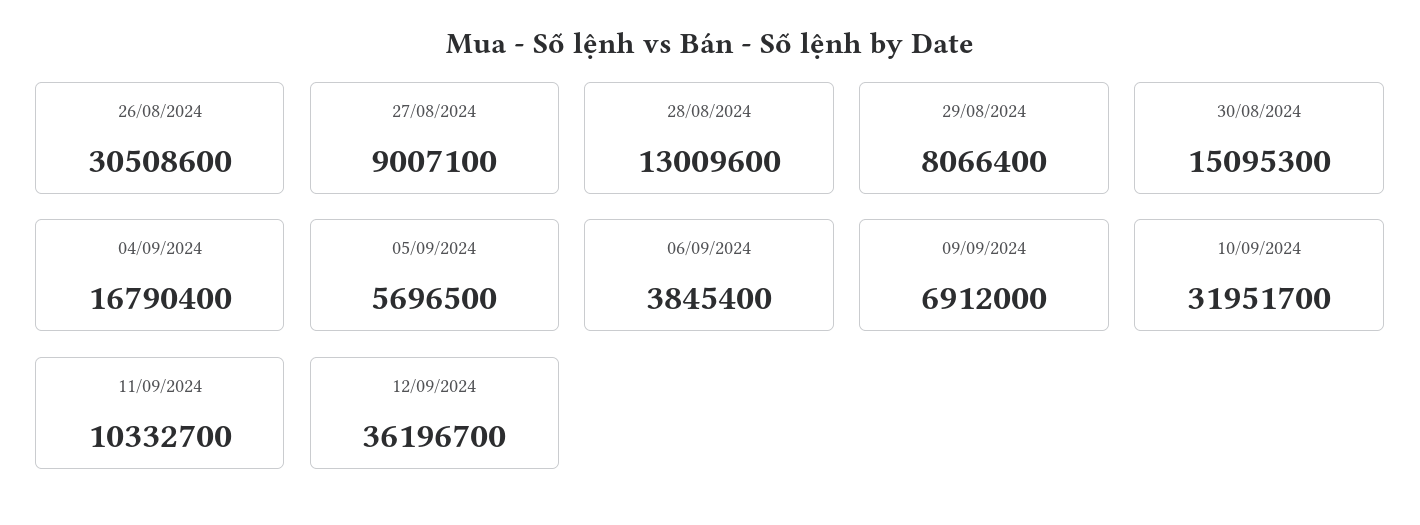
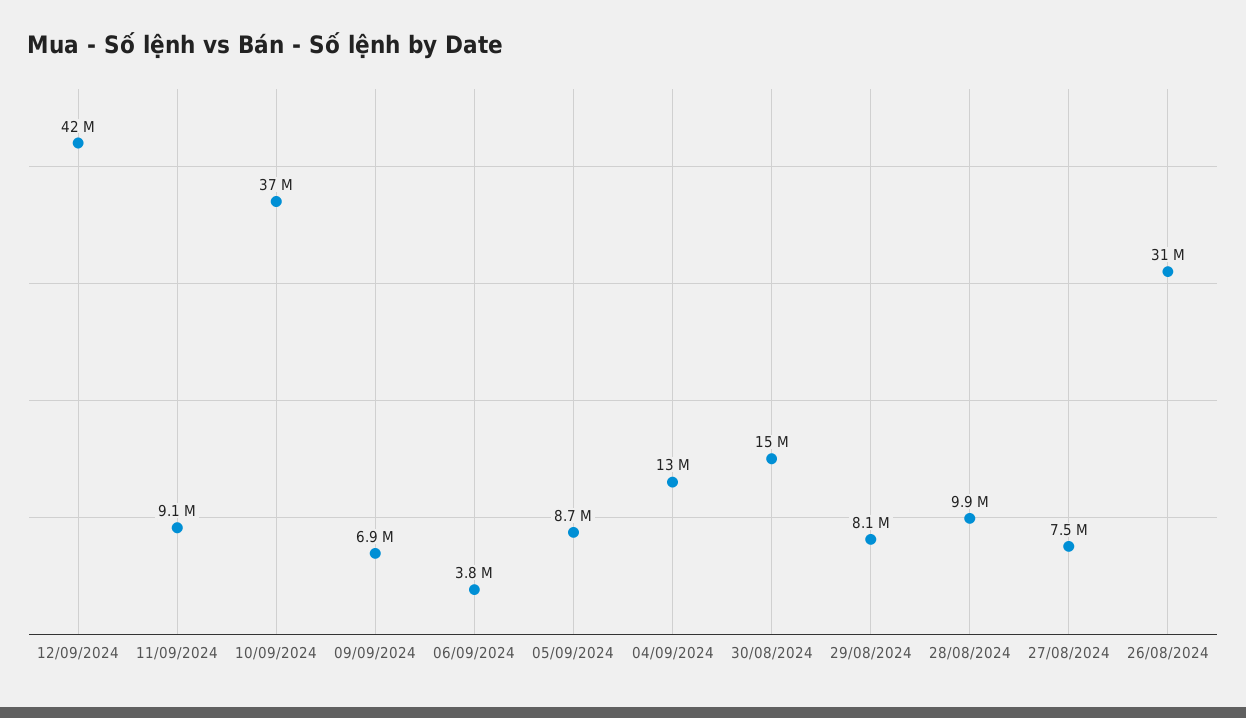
27/08/2024: 9007100 -> 7500000
28/08/2024: 13009600 -> 9900000
04/09/2024: 16790400 -> 13000000
05/09/2024: 5696500 -> 8700000
10/09/2024: 31951700 -> 37000000
11/09/2024: 10332700 -> 9100000
12/09/2024: 36196700 -> 42000000

